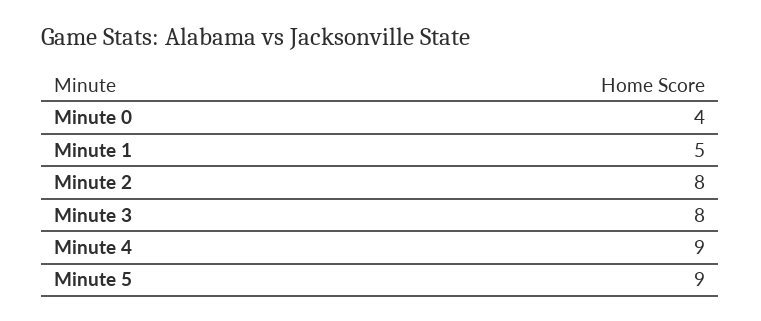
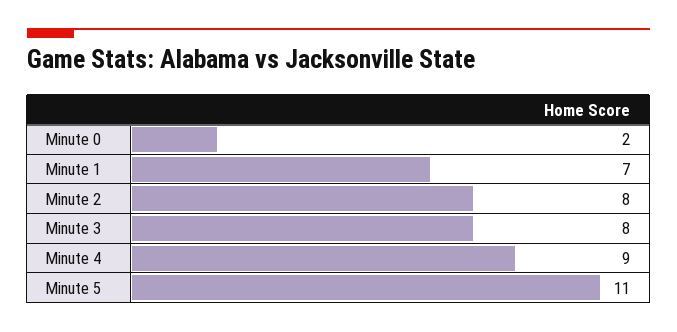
Minute 0: 4 -> 2
Minute 1: 5 -> 7
Minute 5: 9 -> 11

